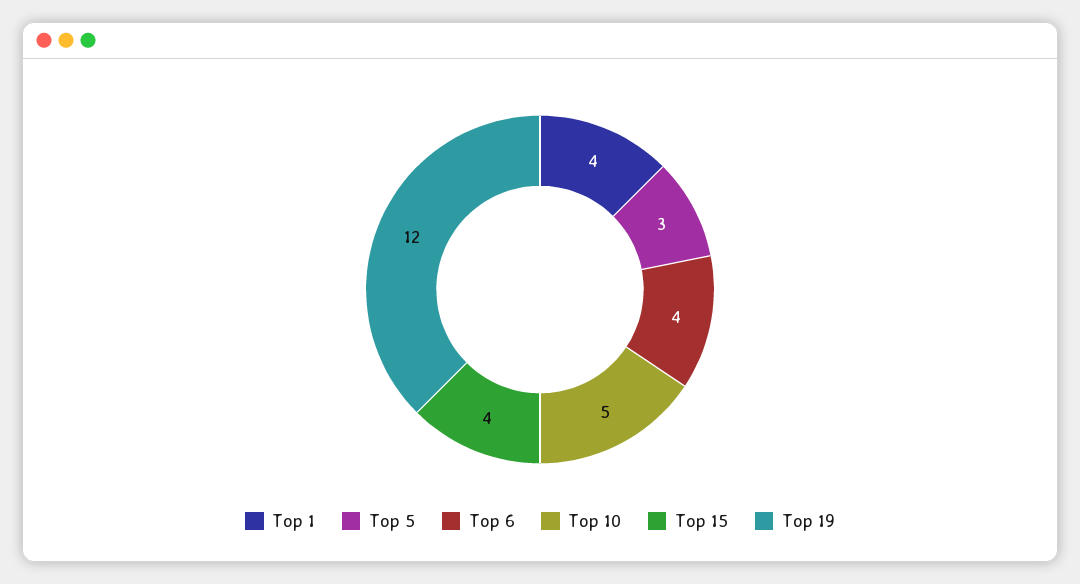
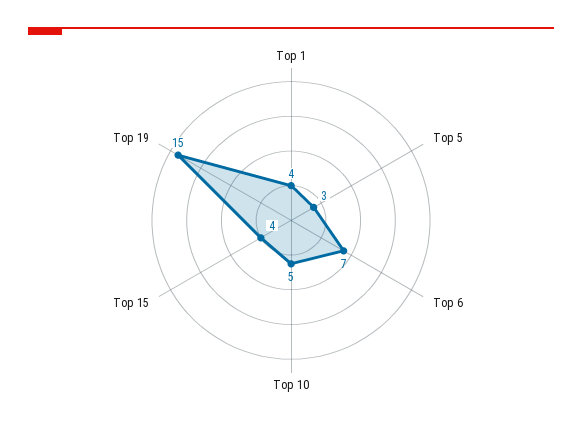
Top 6: 4 -> 7
Top 19: 12 -> 15

